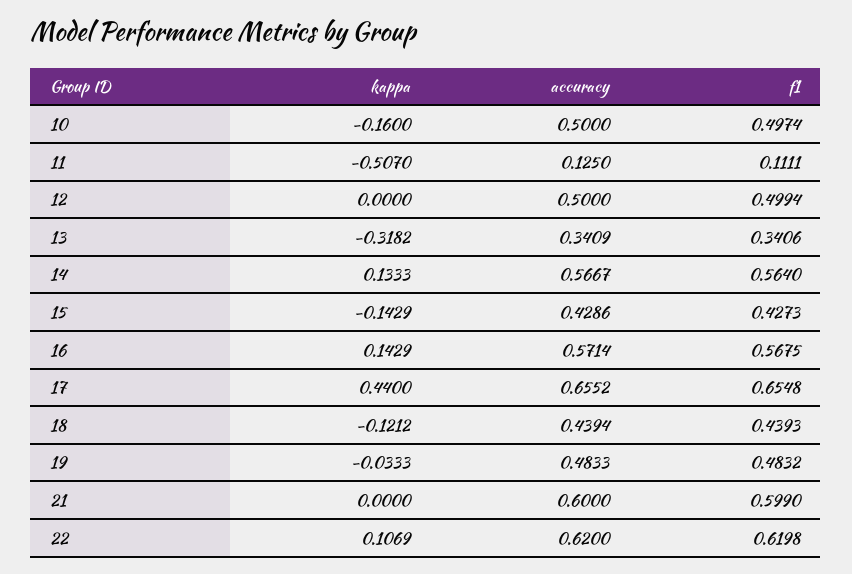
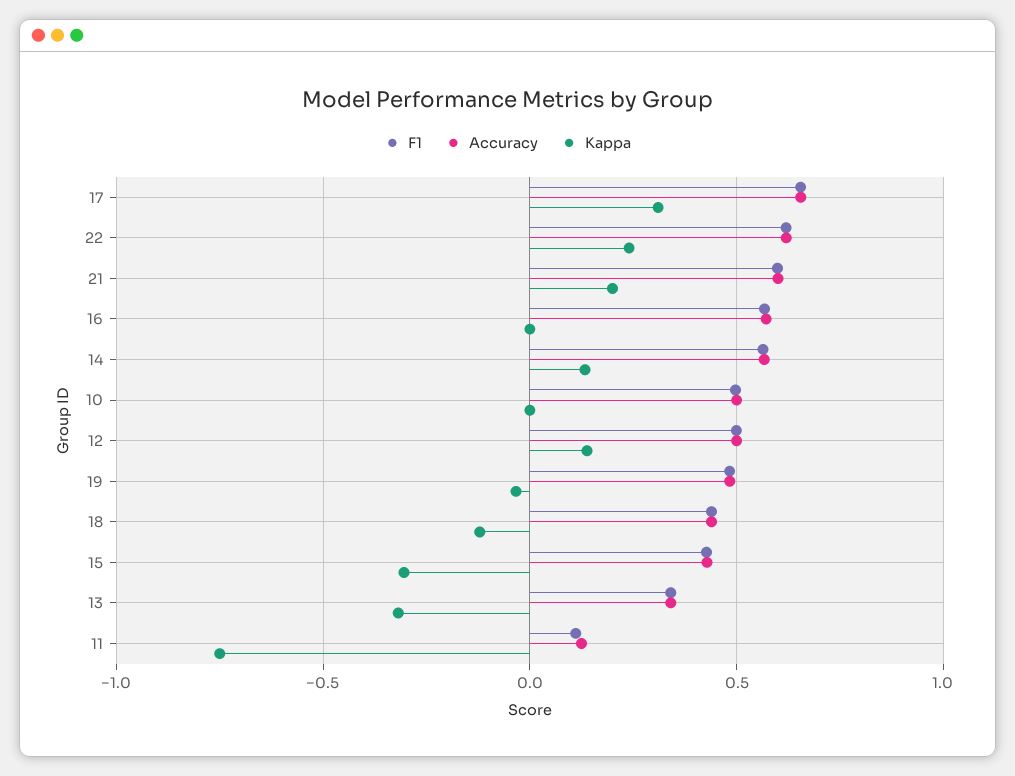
kappa, 10: -0.16 -> 0
kappa, 11: -0.507 -> -0.75
kappa, 12: 0 -> 0.15
kappa, 15: -0.1429 -> -0.3
kappa, 16: 0.1429 -> 0
kappa, 17: 0.44 -> 0.3
kappa, 21: 0 -> 0.2
kappa, 22: 0.1069 -> 0.25

